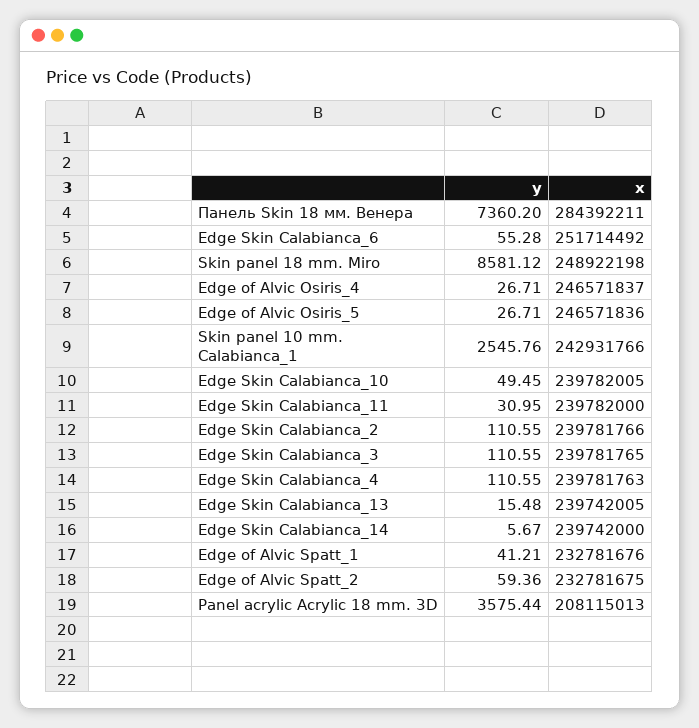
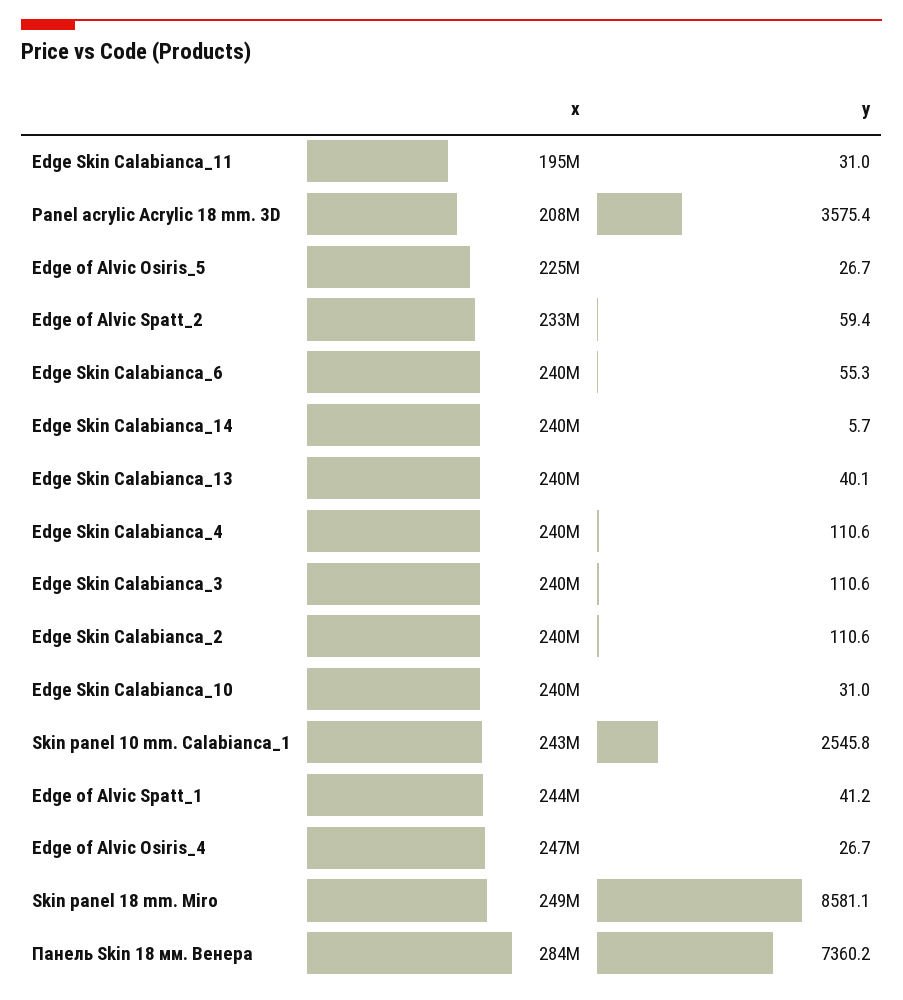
x, Edge Skin Calabianca_6: 251714492 -> 240000000
x, Edge of Alvic Osiris_5: 246571836 -> 225000000
y, Edge Skin Calabianca_10: 49.45 -> 31
x, Edge Skin Calabianca_11: 239782000 -> 195000000
y, Edge Skin Calabianca_13: 15.48 -> 40.1
x, Edge of Alvic Spatt_1: 232781676 -> 244000000

